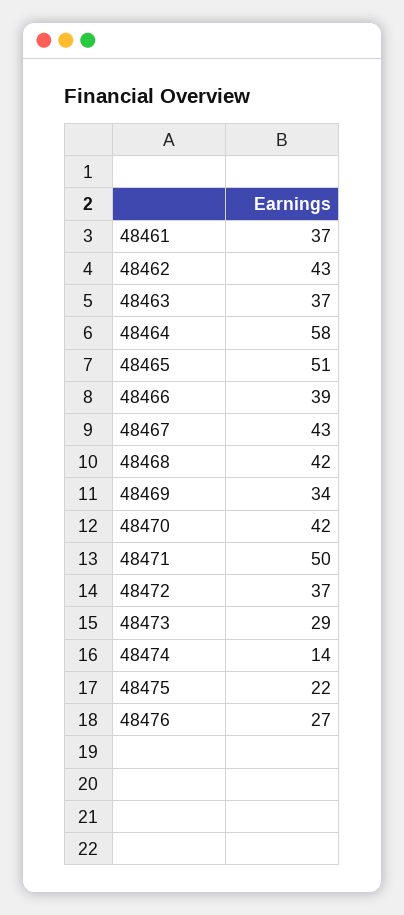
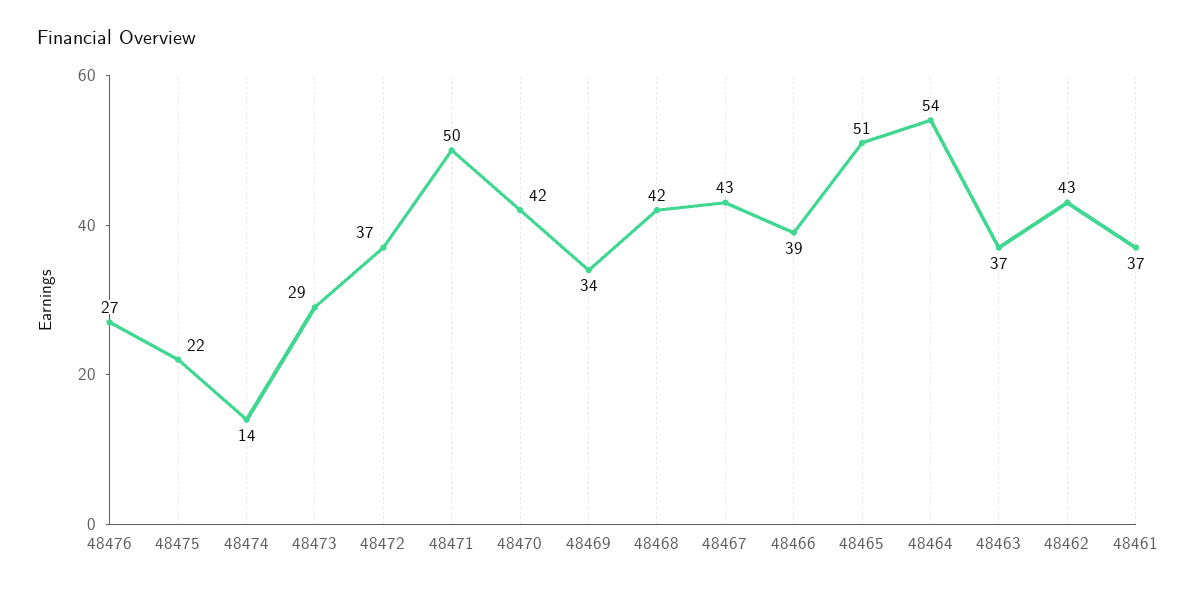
48464: 58 -> 54

